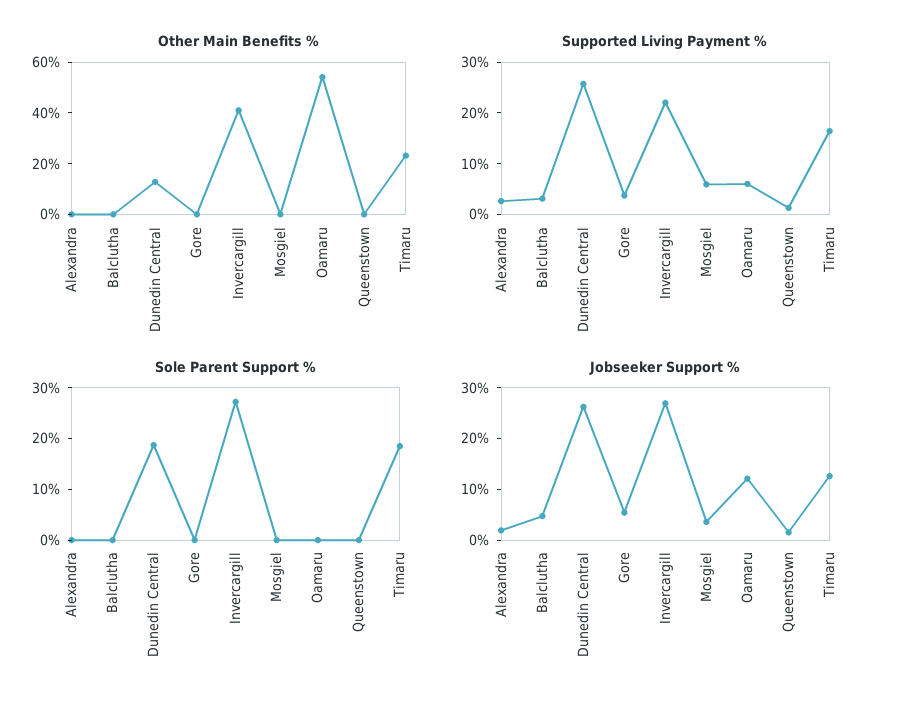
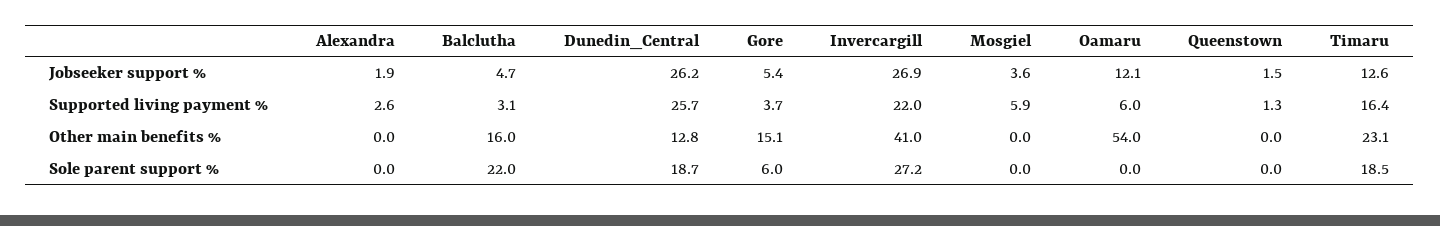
Other Main Benefits %, Balclutha: 0 -> 16
Other Main Benefits %, Gore: 0 -> 15.1
Sole Parent Support %, Balclutha: 0 -> 22
Sole Parent Support %, Gore: 0 -> 6

